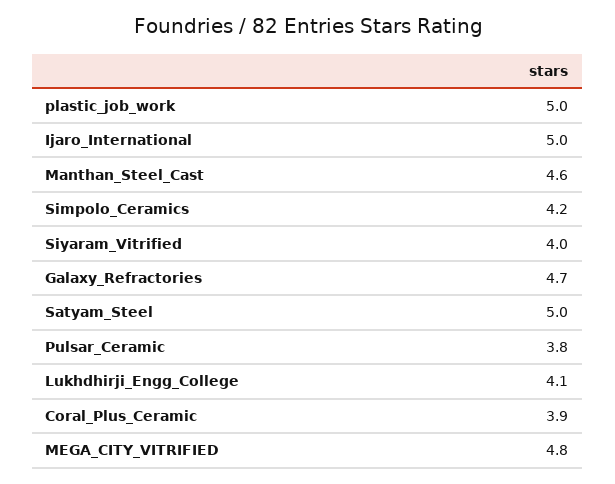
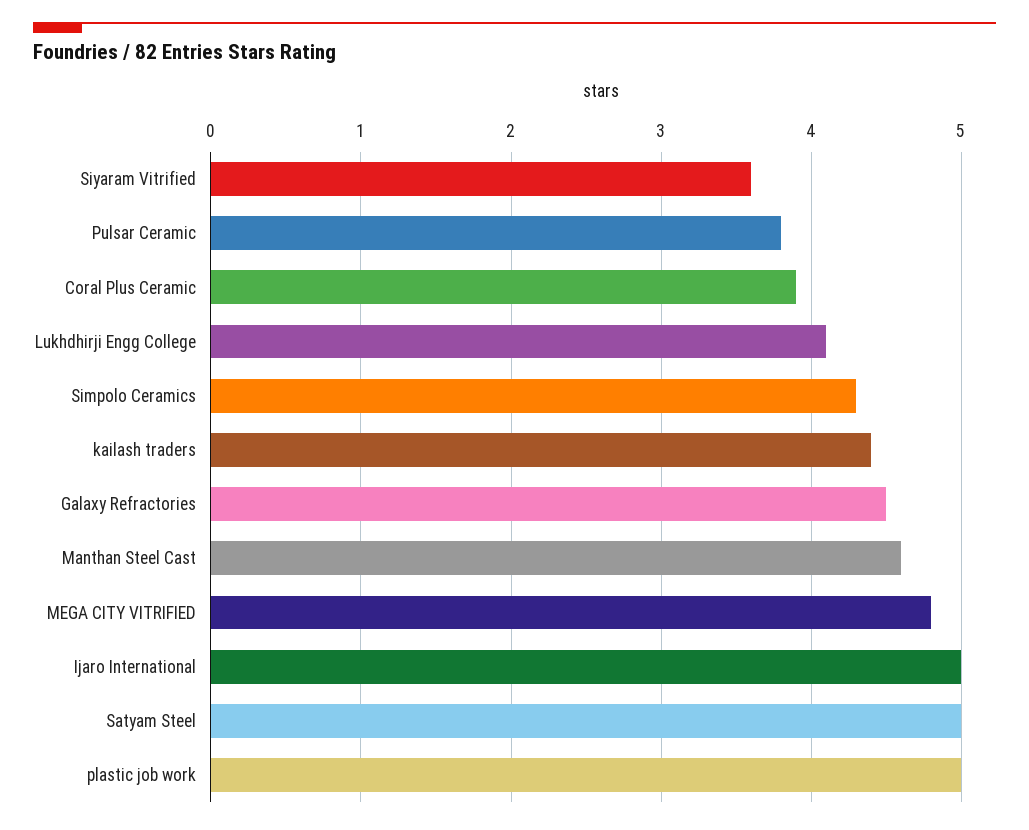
Simpolo_Ceramics: 4.2 -> 4.3
Siyaram_Vitrified: 4 -> 3.6
Galaxy_Refractories: 4.7 -> 4.5
kailash traders: none -> 4.4

